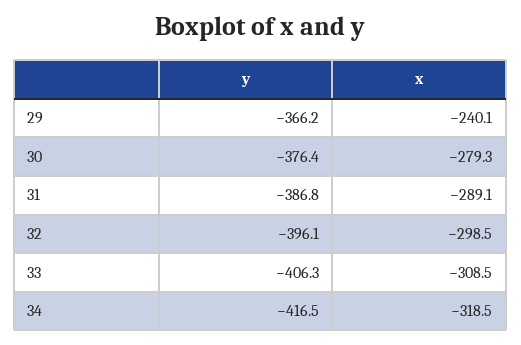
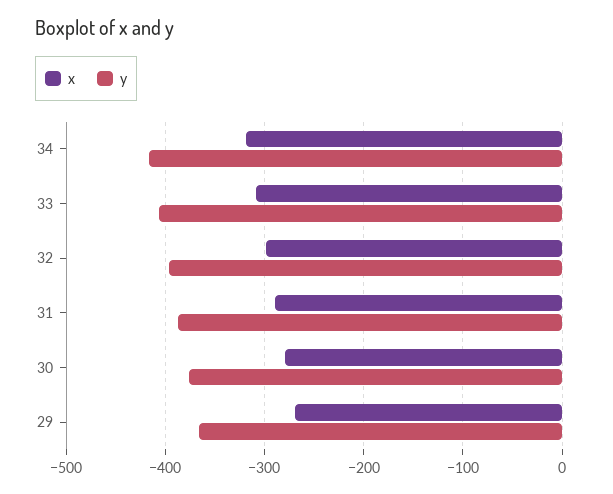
x, 29: -240.1 -> -270

